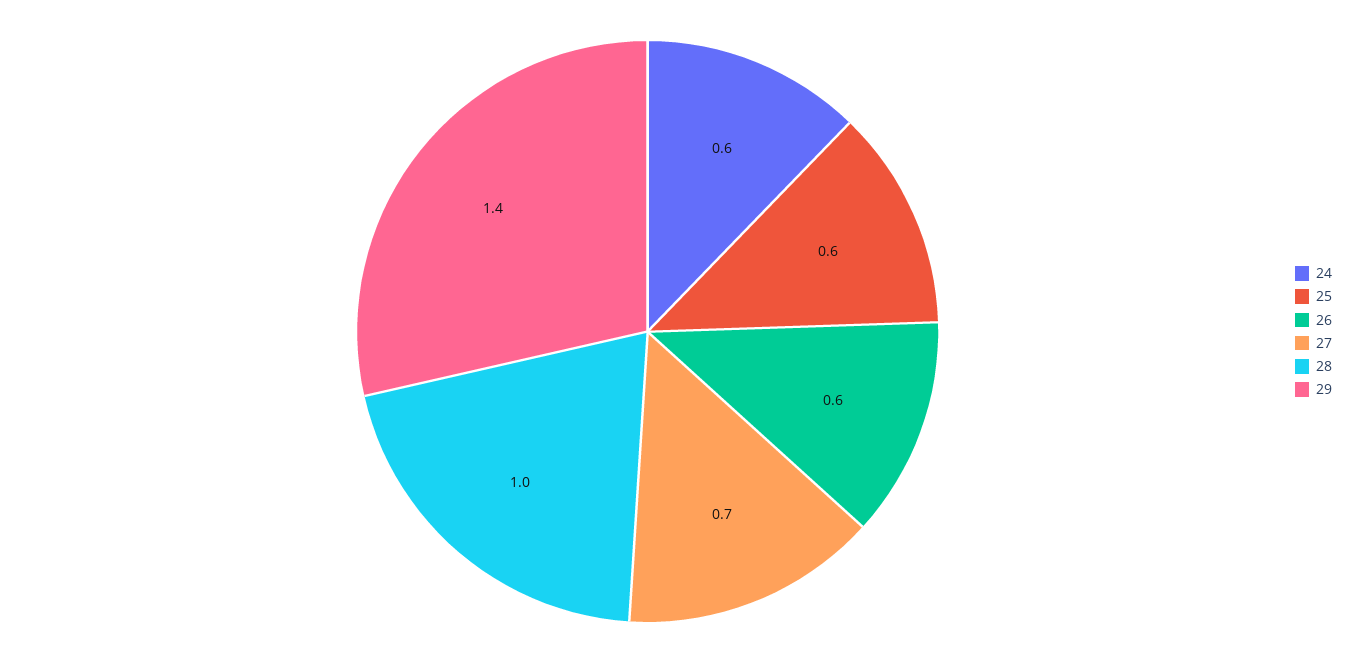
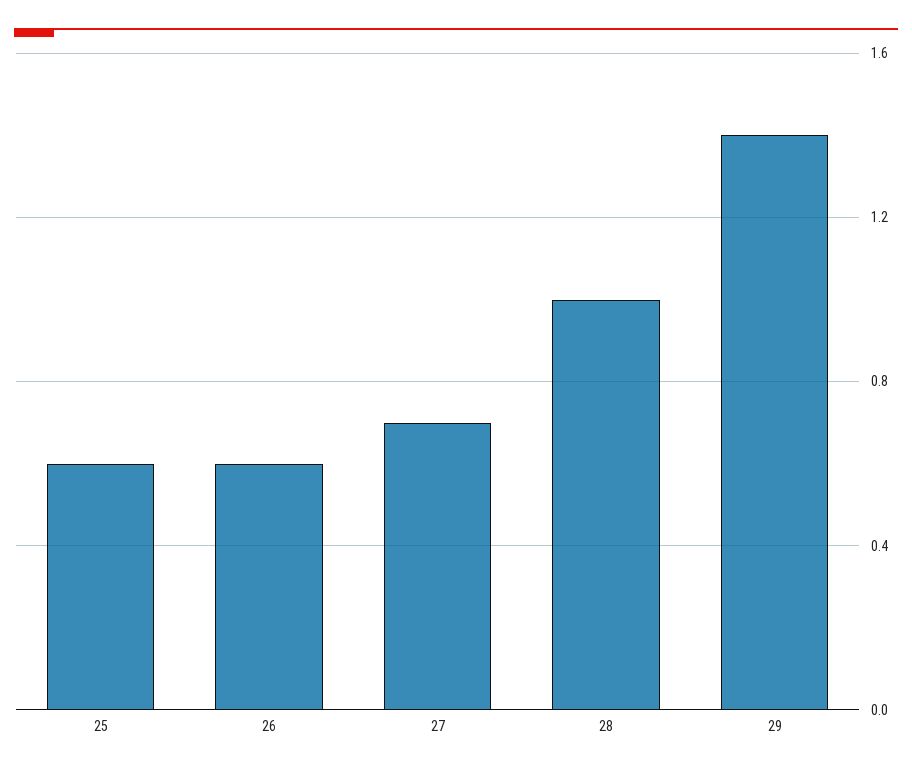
24: 0.6 -> none

